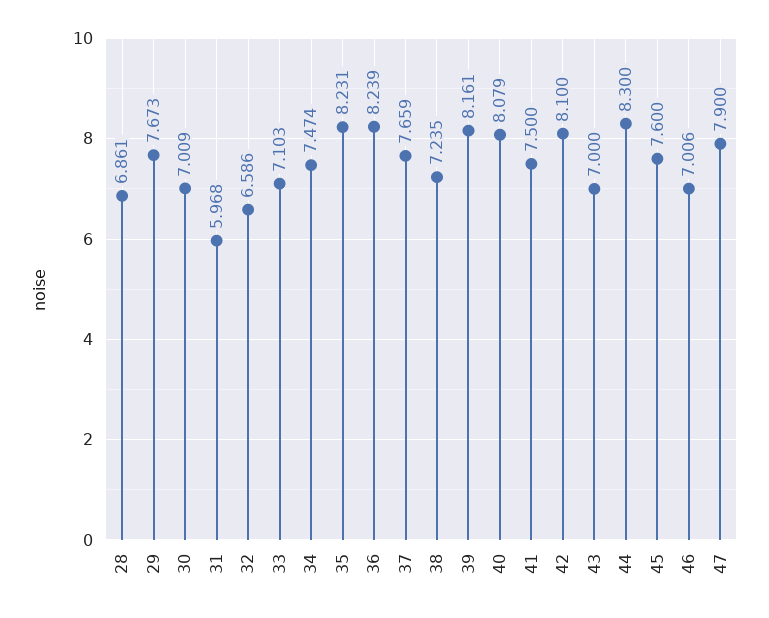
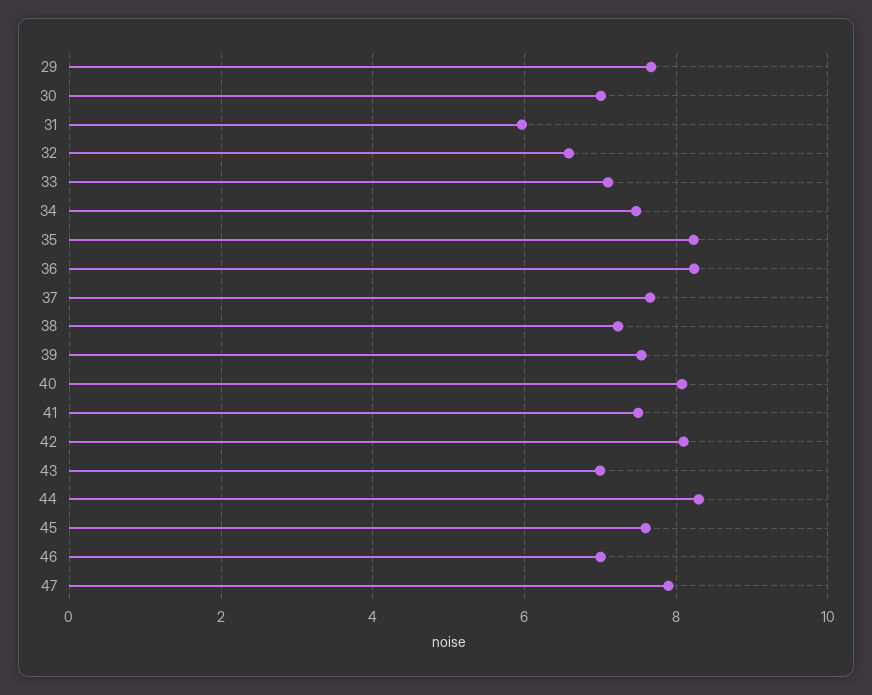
28: 6.861 -> none
39: 8.161 -> 7.6

